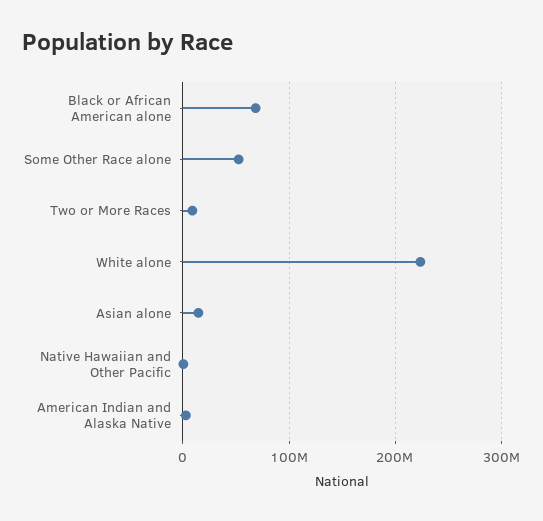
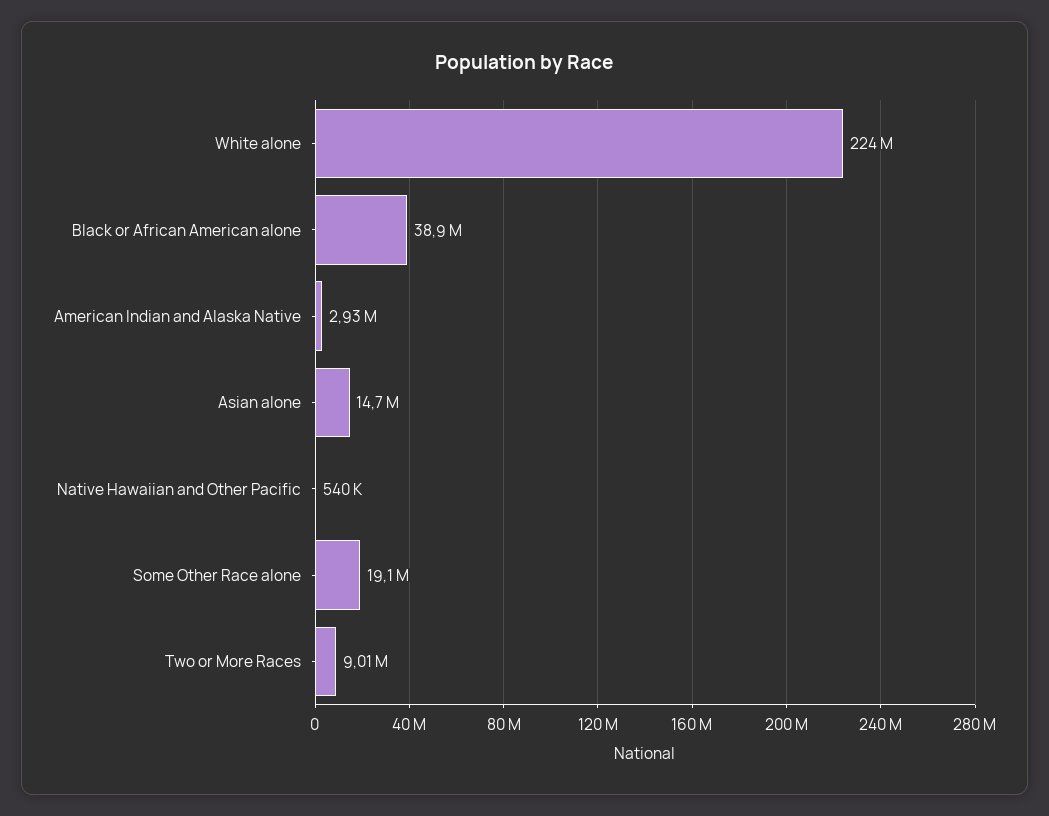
Black or African American alone: 70000000 -> 38900000
Some Other Race alone: 50000000 -> 19100000

